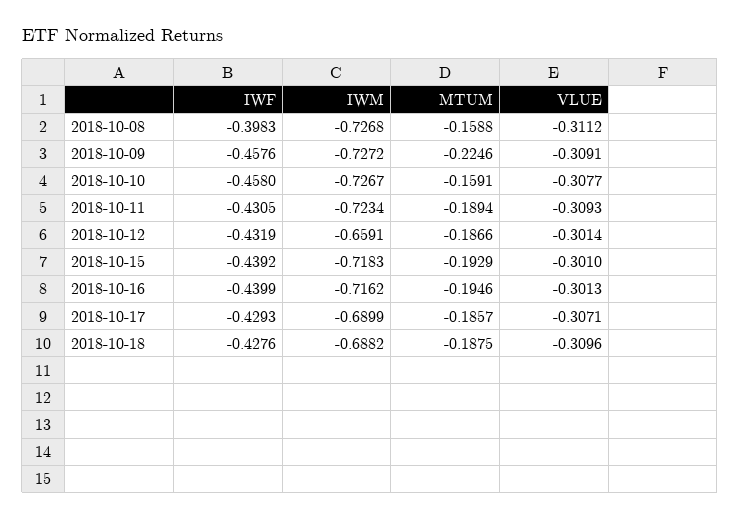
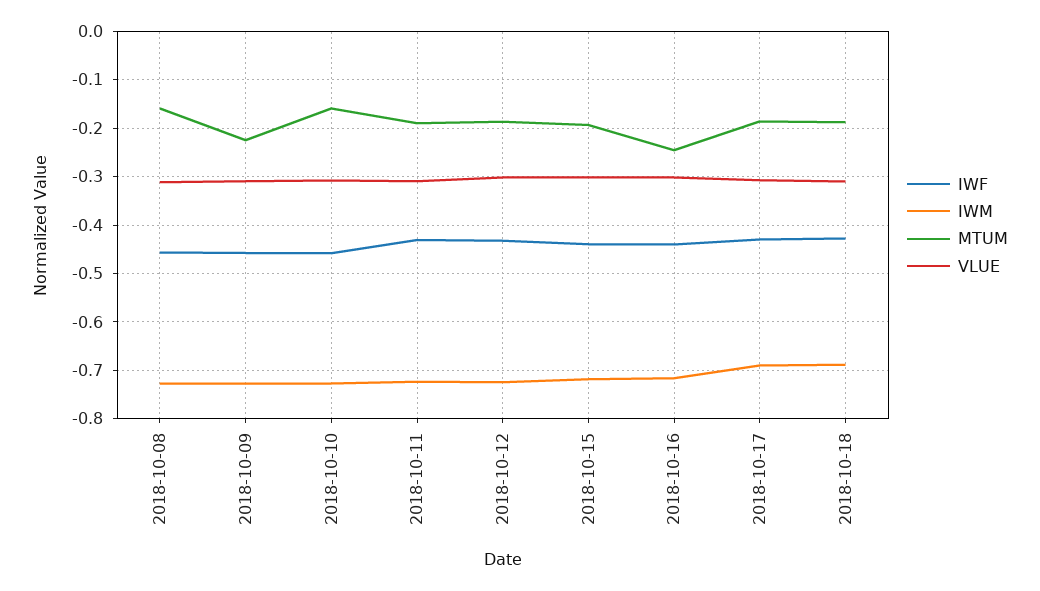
IWF, 2018-10-08: -0.3983 -> -0.46
IWM, 2018-10-12: -0.6591 -> -0.72
MTUM, 2018-10-16: -0.1946 -> -0.24

